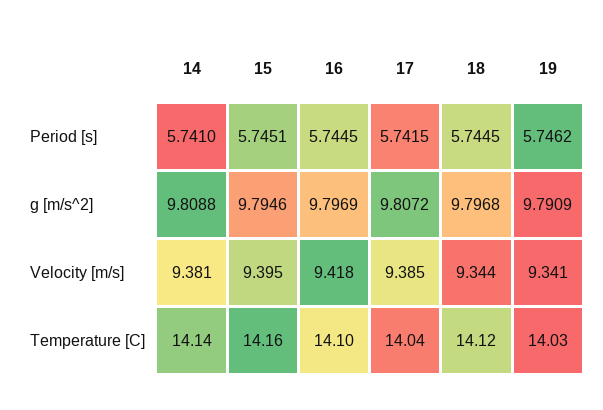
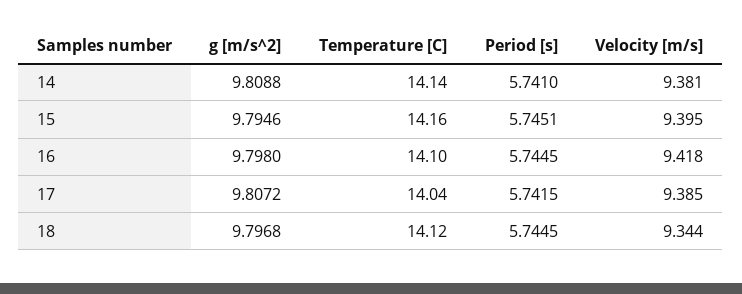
19, Period [s]: 5.7462 -> none
16, g [m/s^2]: 9.7969 -> 9.798
19, g [m/s^2]: 9.7909 -> none
19, Velocity [m/s]: 9.341 -> none
19, Temperature [C]: 14.03 -> none

